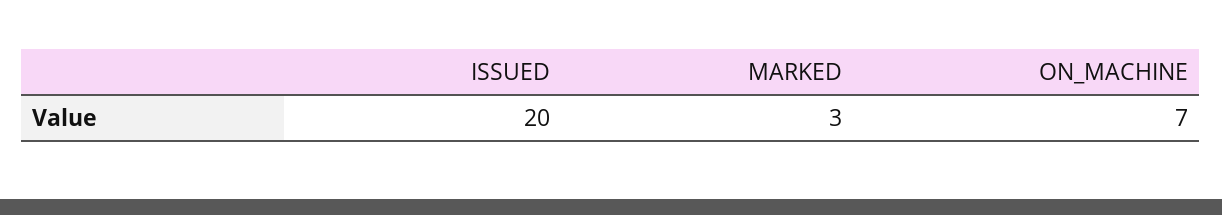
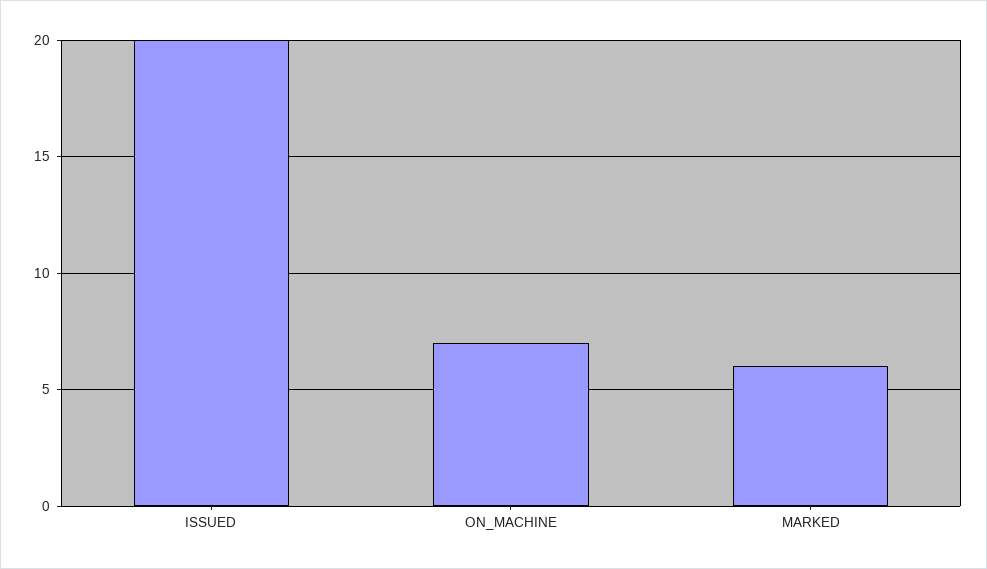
MARKED: 3 -> 6

